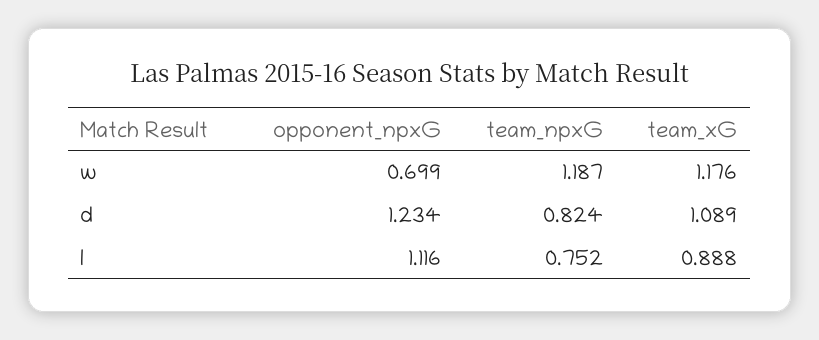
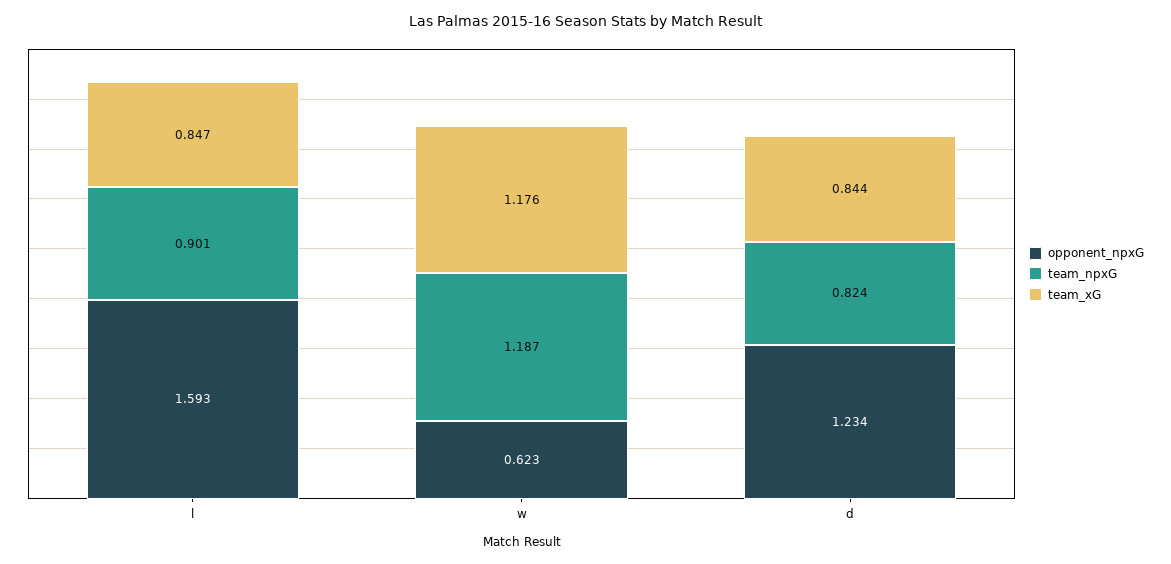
opponent_npxG, w: 0.699 -> 0.623
team_xG, d: 1.089 -> 0.844
opponent_npxG, l: 1.116 -> 1.593
team_npxG, l: 0.752 -> 0.901
team_xG, l: 0.888 -> 0.847

